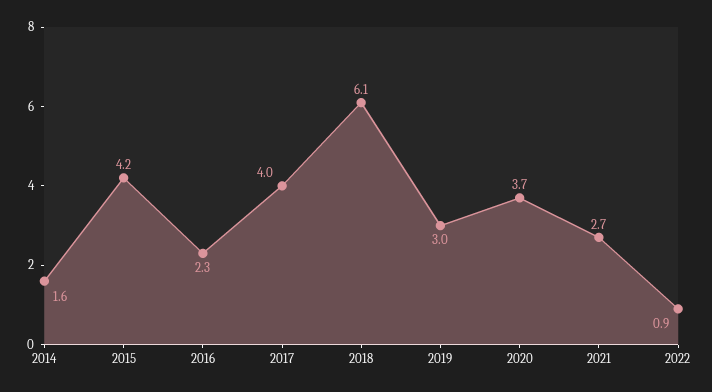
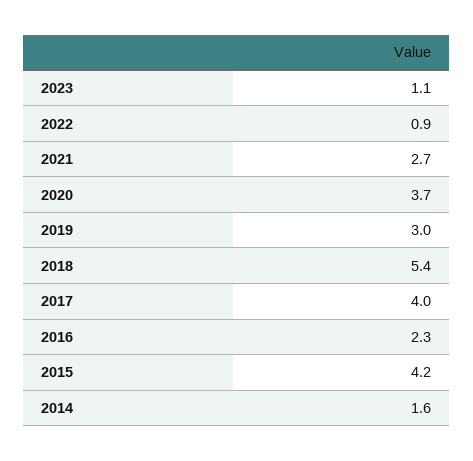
2018: 6.1 -> 5.4
2023: none -> 1.1

